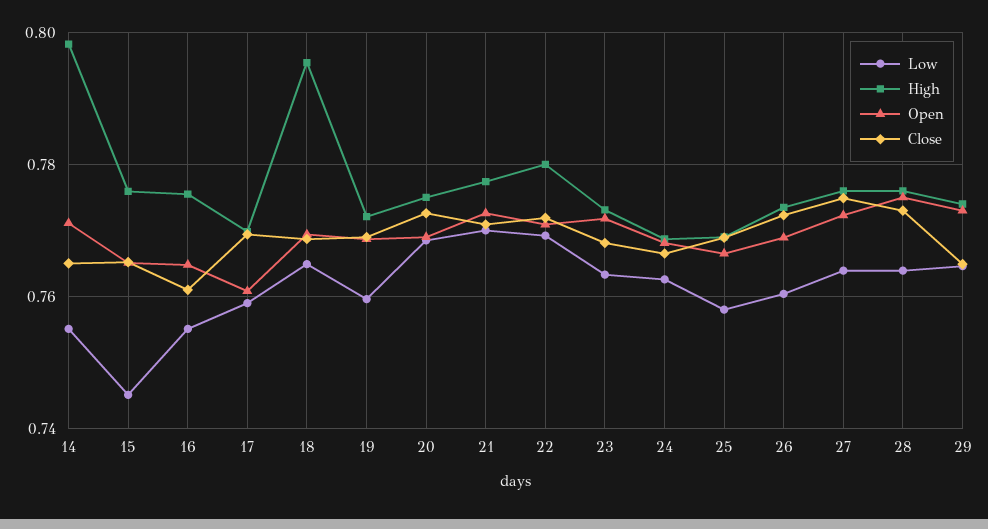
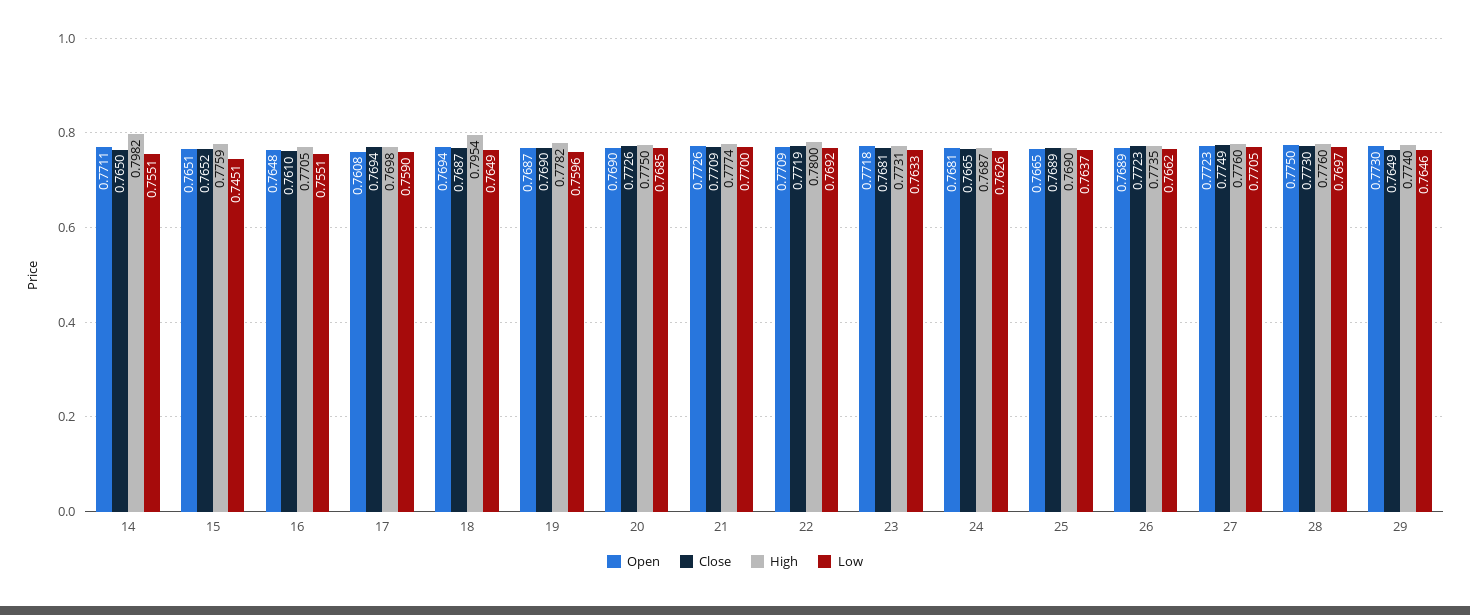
High, 16: 0.776 -> 0.7705
High, 19: 0.772 -> 0.7782
Low, 25: 0.758 -> 0.7637
Low, 26: 0.76 -> 0.7662
Low, 27: 0.764 -> 0.7705
Low, 28: 0.764 -> 0.7697

